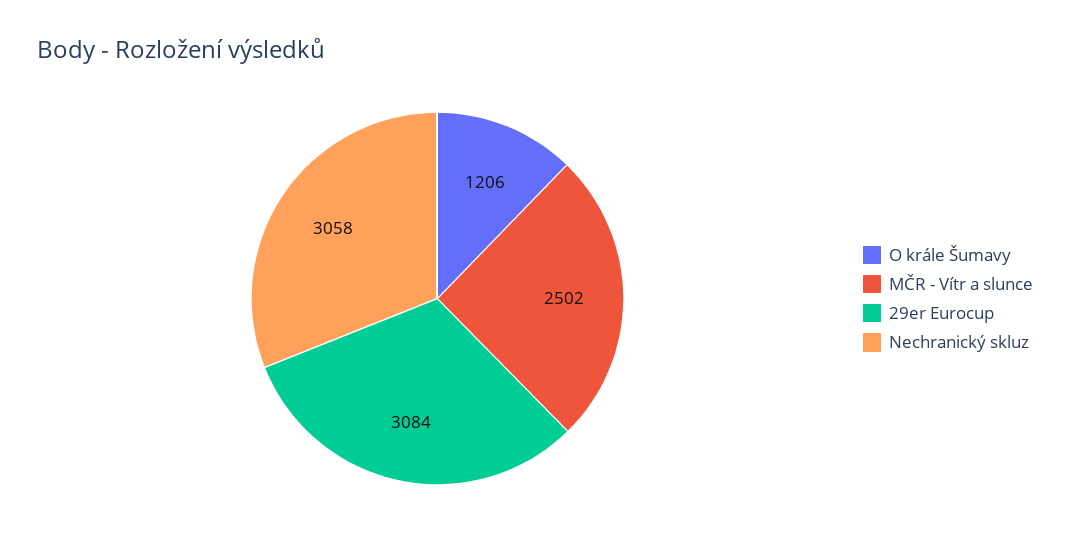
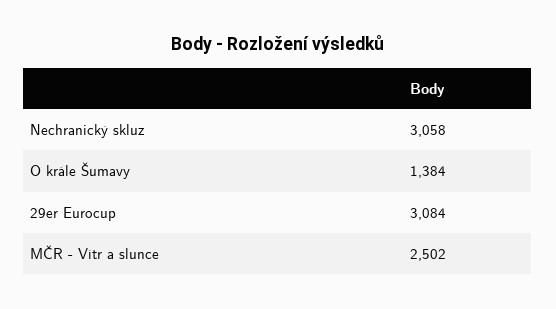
O krále Šumavy: 1206 -> 1384

